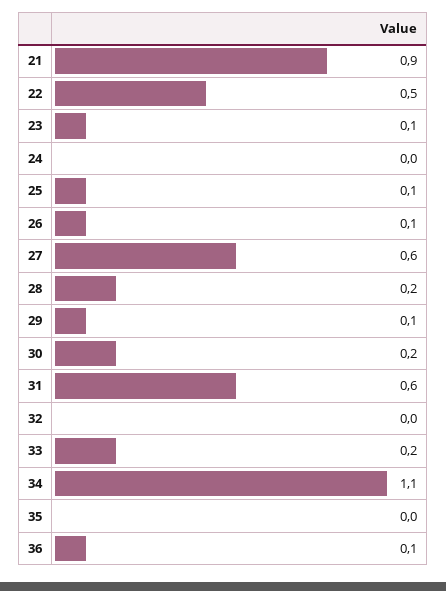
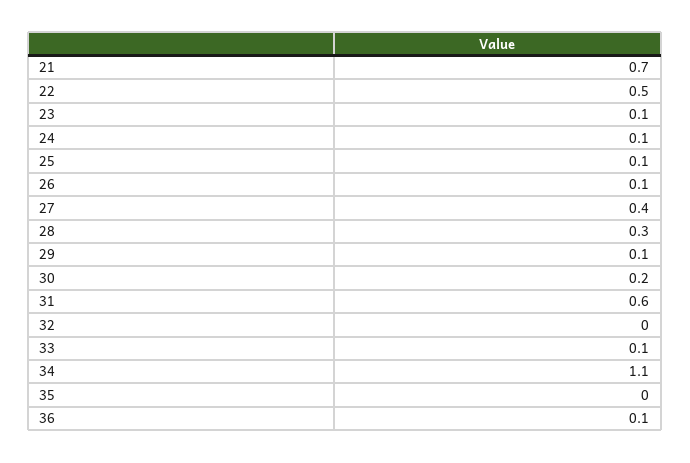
21: 0.9 -> 0.7
24: 0 -> 0.1
27: 0.6 -> 0.4
28: 0.2 -> 0.3
33: 0.2 -> 0.1

